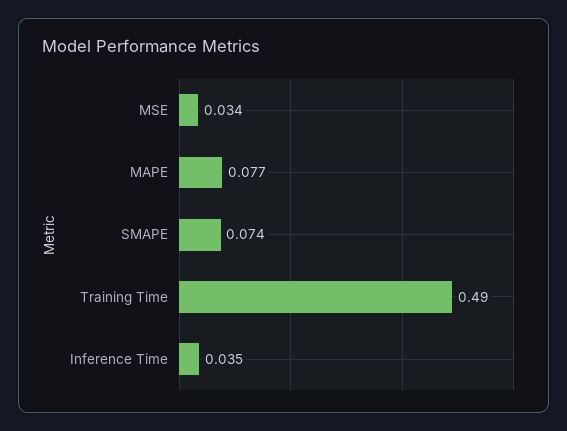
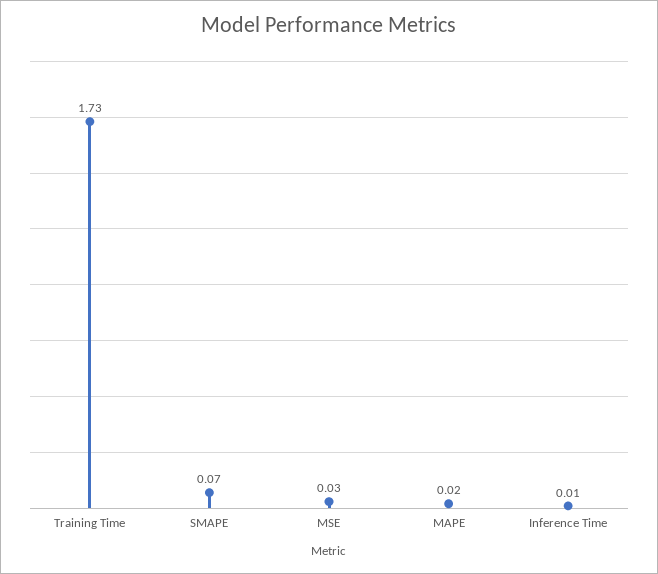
MAPE: 0.077 -> 0.02
Training Time: 0.49 -> 1.73
Inference Time: 0.035 -> 0.01

